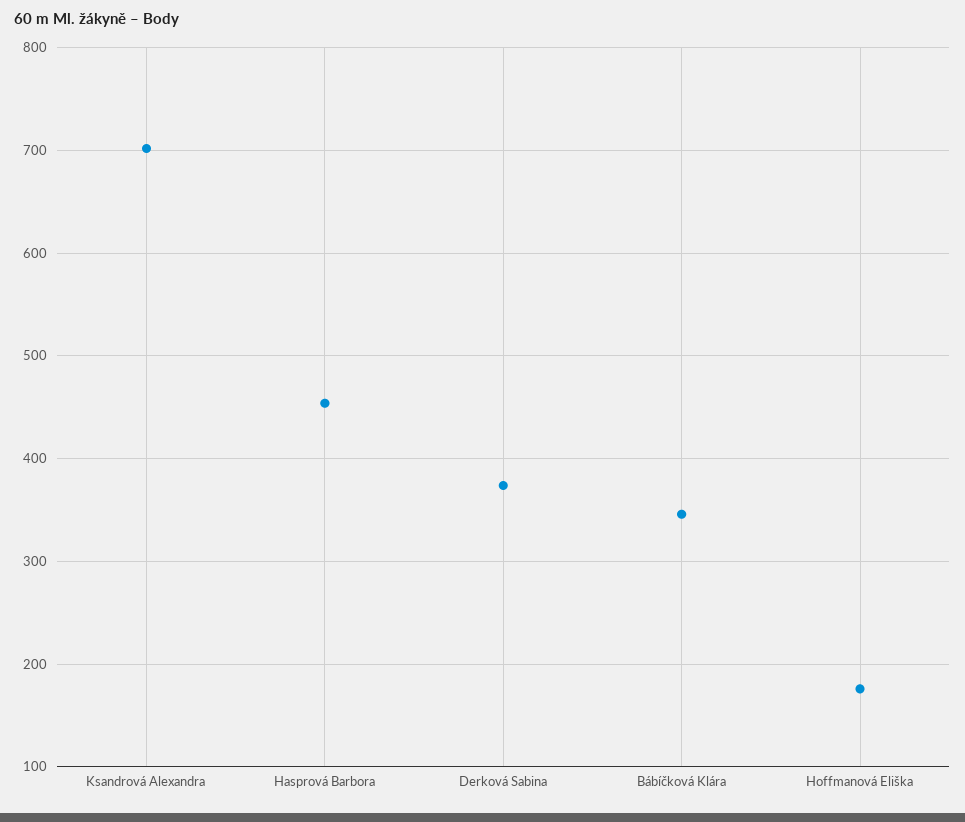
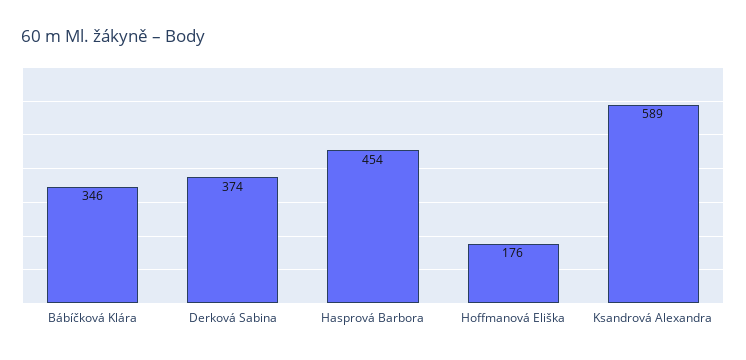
Ksandrová Alexandra: 700 -> 589

